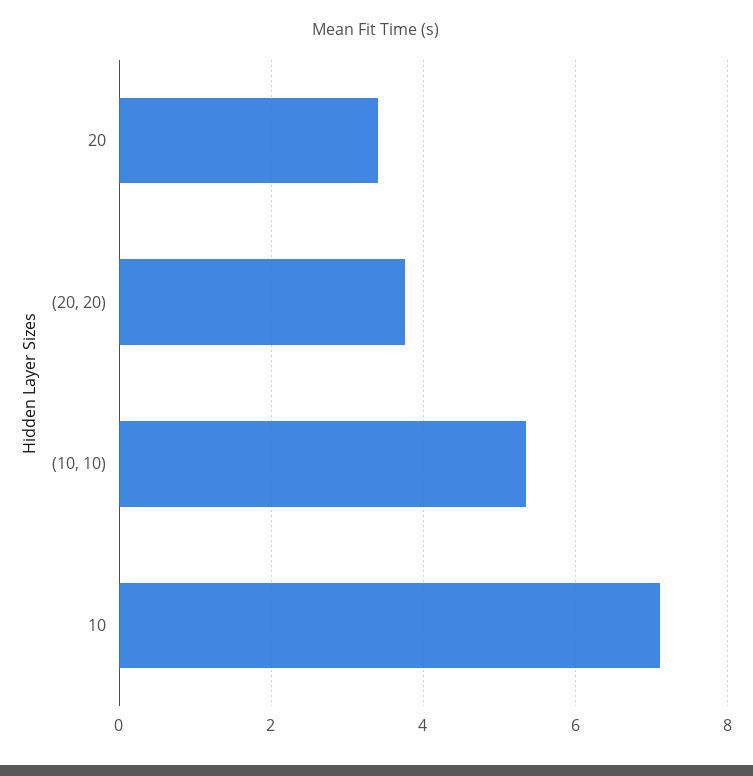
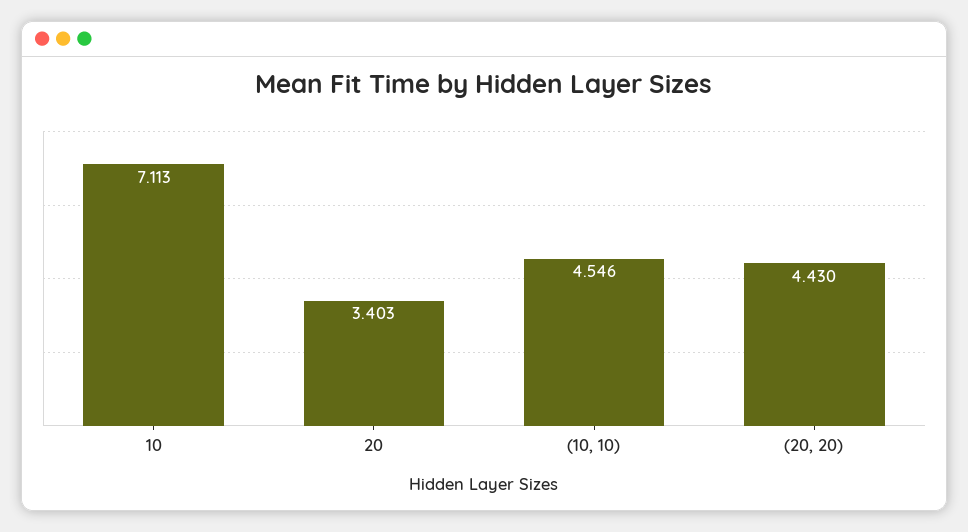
(20, 20): 3.8 -> 4.43
(10, 10): 5.4 -> 4.546

